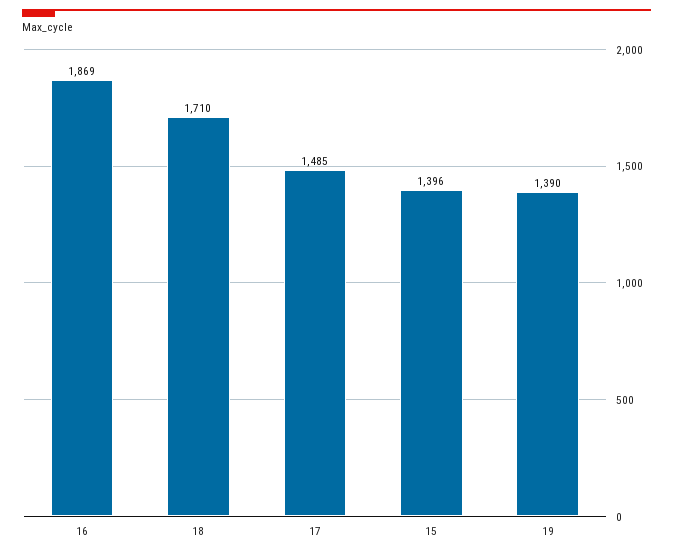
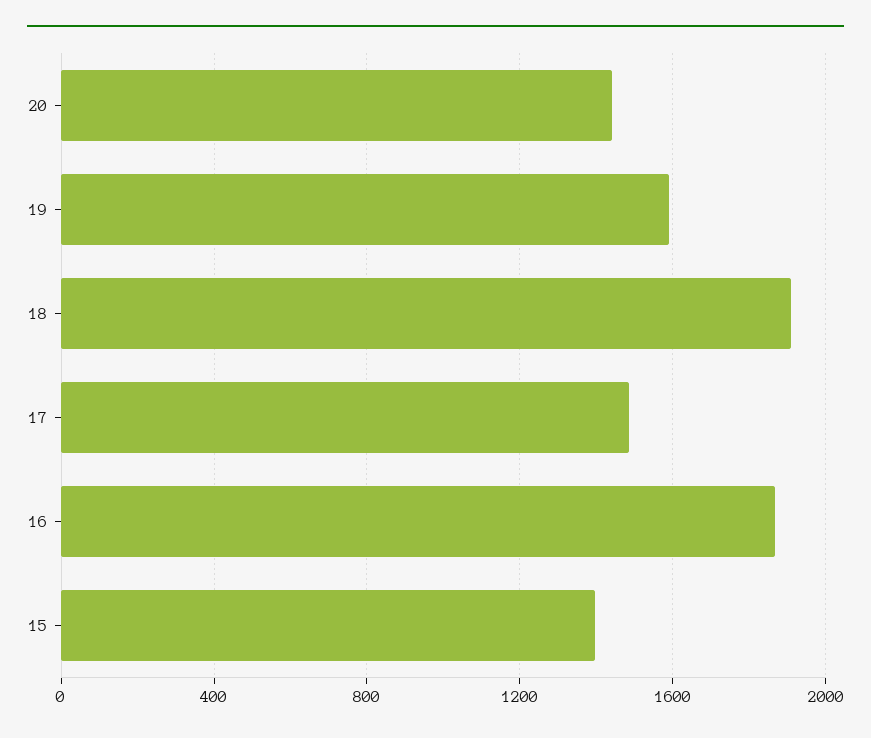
18: 1710 -> 1900
19: 1390 -> 1600
20: none -> 1450

